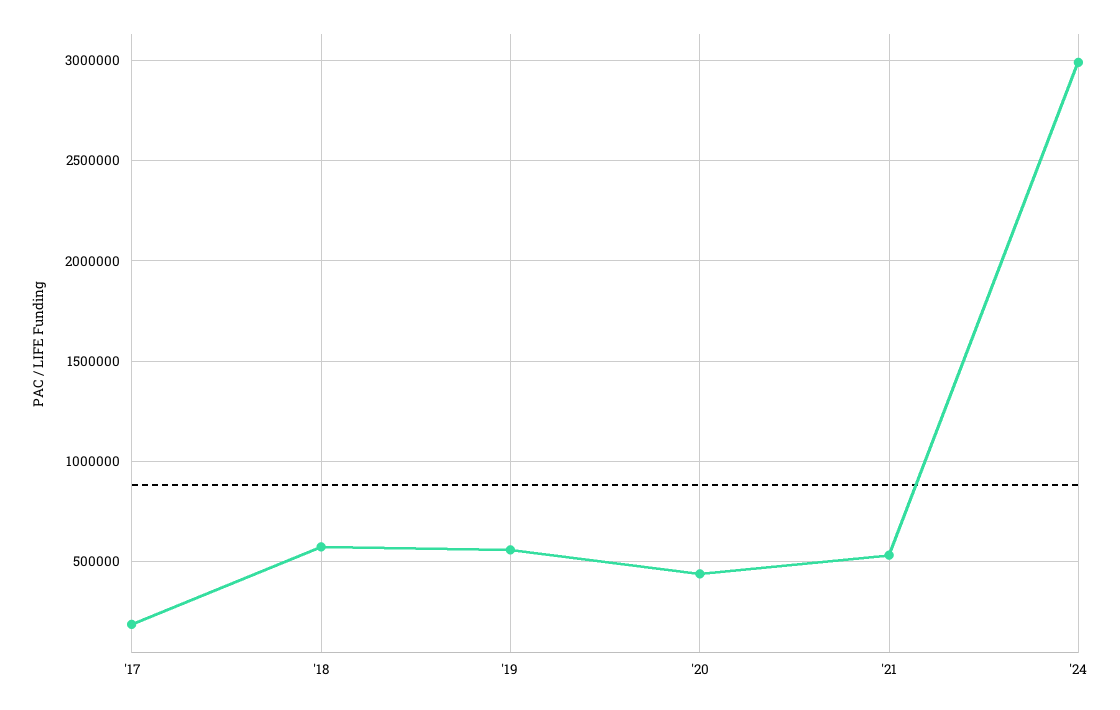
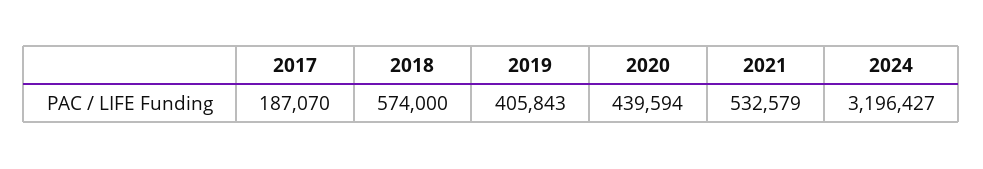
'19: 550000 -> 405843
'24: 3000000 -> 3196427

